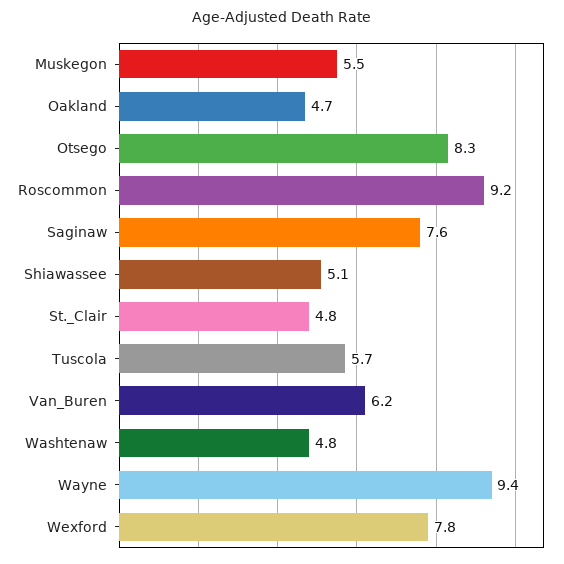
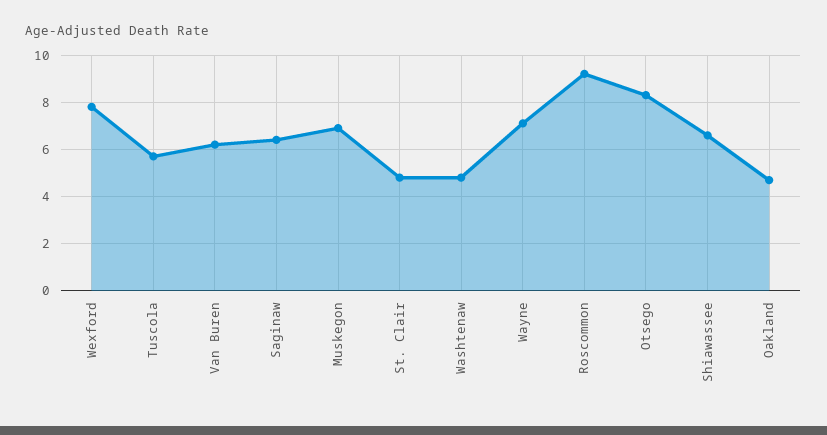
Muskegon: 5.5 -> 7
Saginaw: 7.6 -> 6.5
Shiawassee: 5.1 -> 6.5
Wayne: 9.4 -> 7

